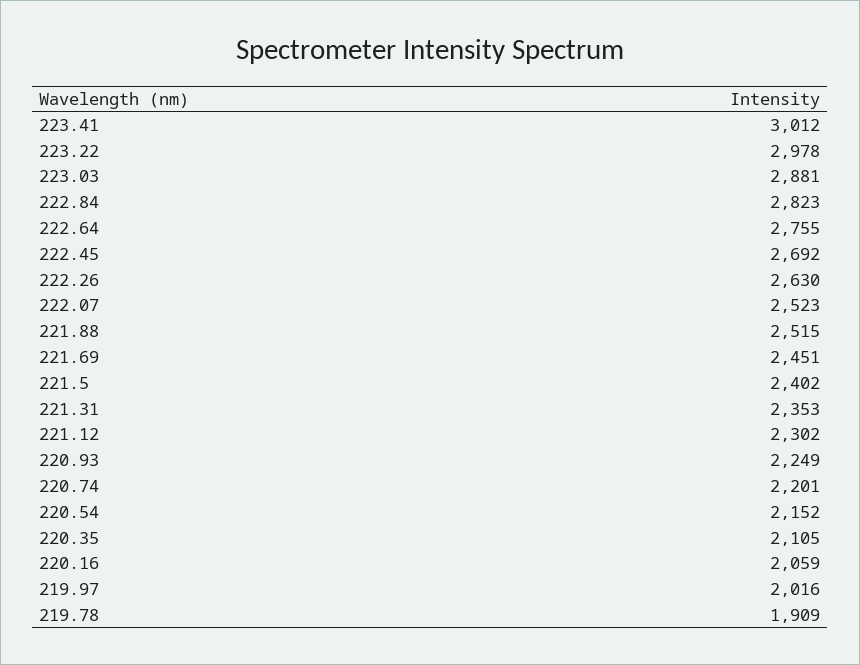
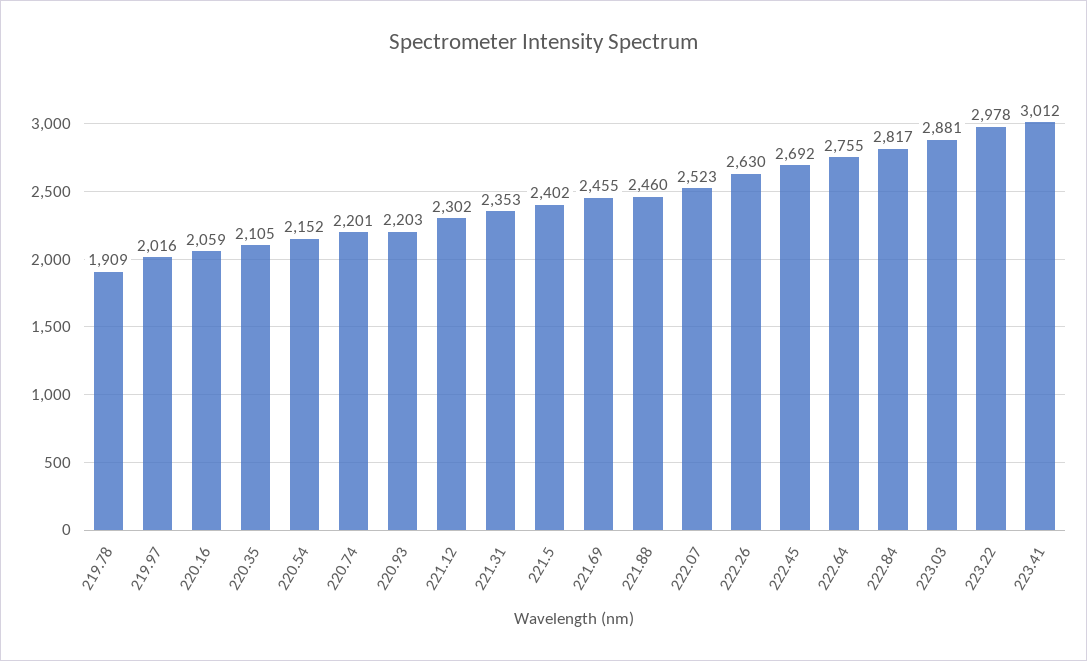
222.84: 2823 -> 2817
221.88: 2515 -> 2460
221.69: 2451 -> 2455
220.93: 2249 -> 2203

